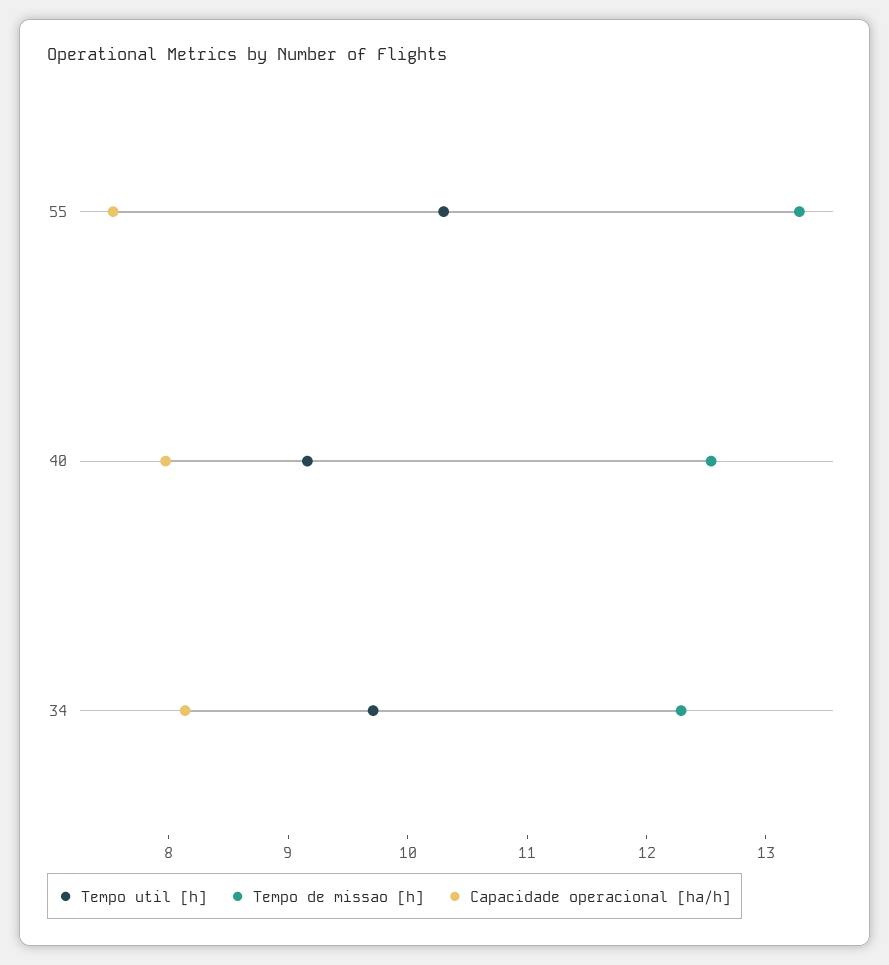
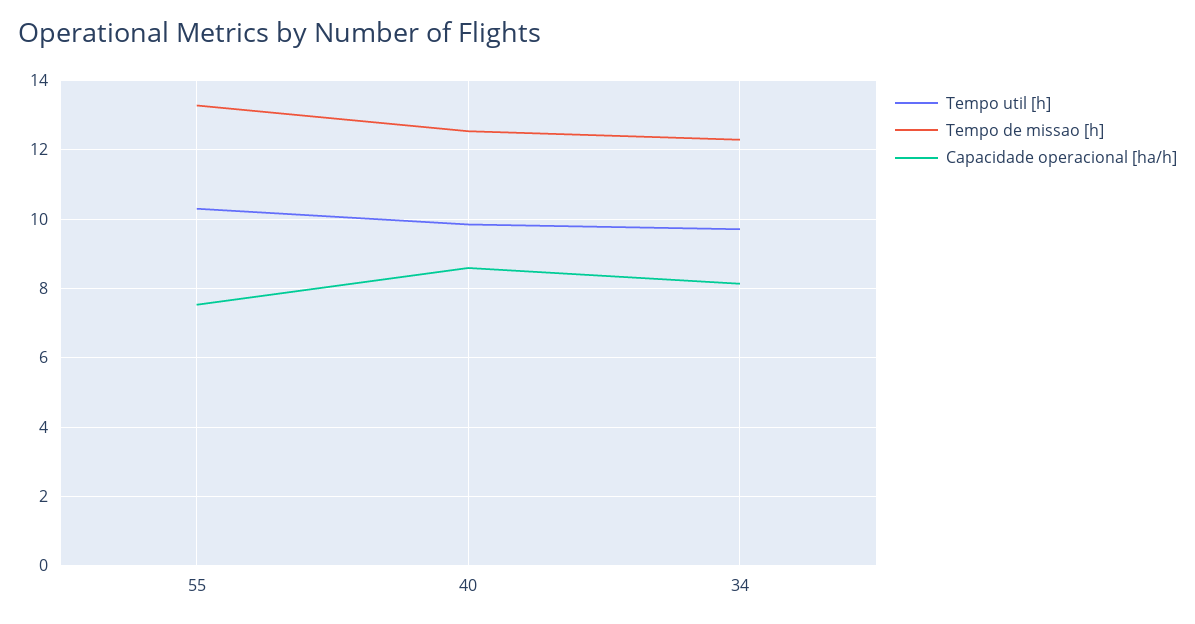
Tempo util [h], 40: 9.2 -> 9.8
Capacidade operacional [ha/h], 40: 8 -> 8.6

